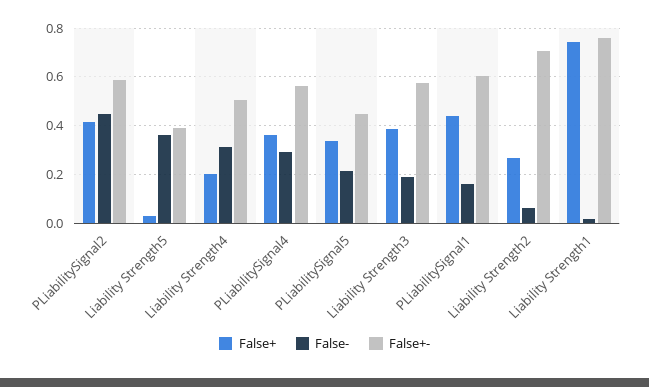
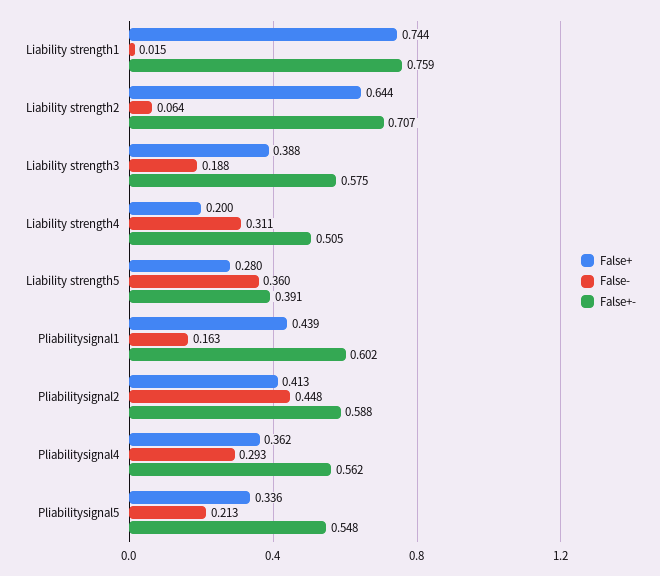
False+, Liability Strength5: 0.025 -> 0.28
False+-, PLiabilitySignal5: 0.45 -> 0.548
False+, Liability Strength2: 0.275 -> 0.644

